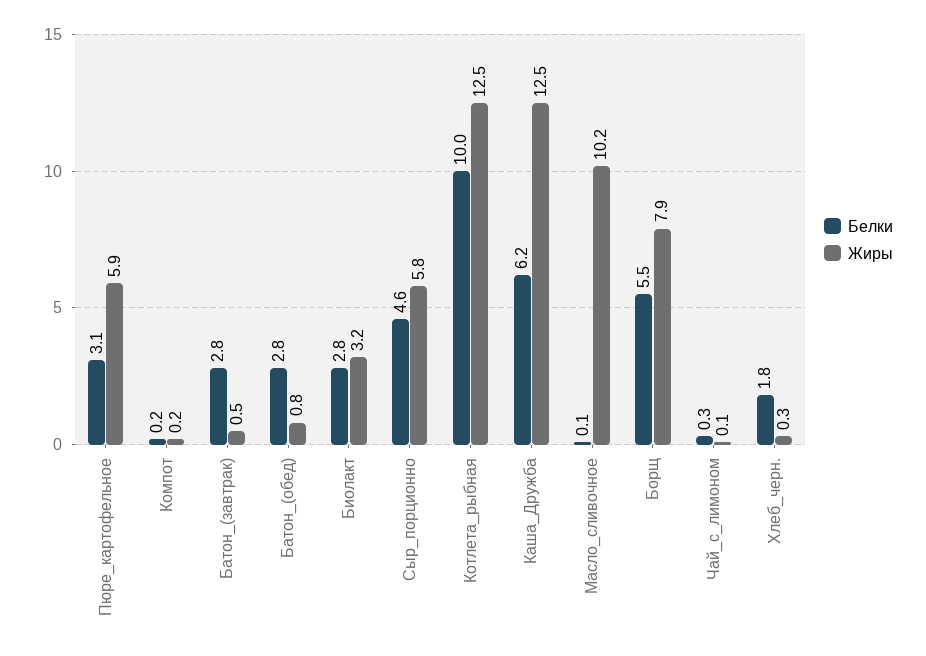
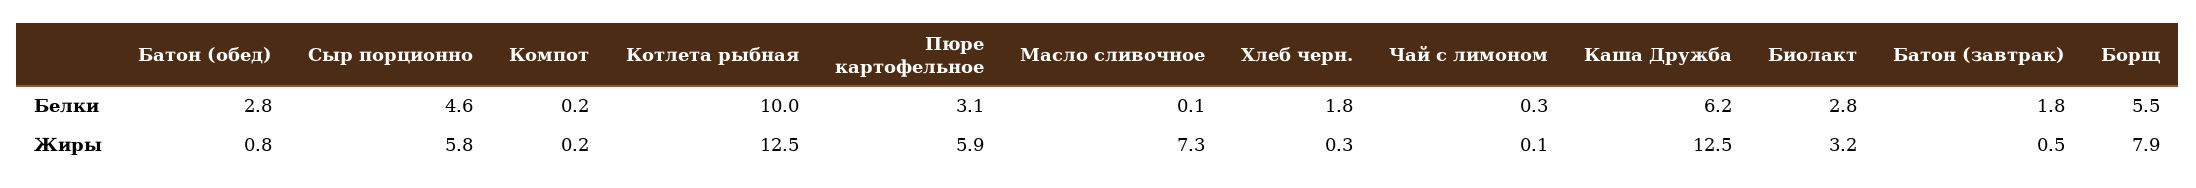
Белки, Батон_(завтрак): 2.8 -> 1.8
Жиры, Масло_сливочное: 10.2 -> 7.3

